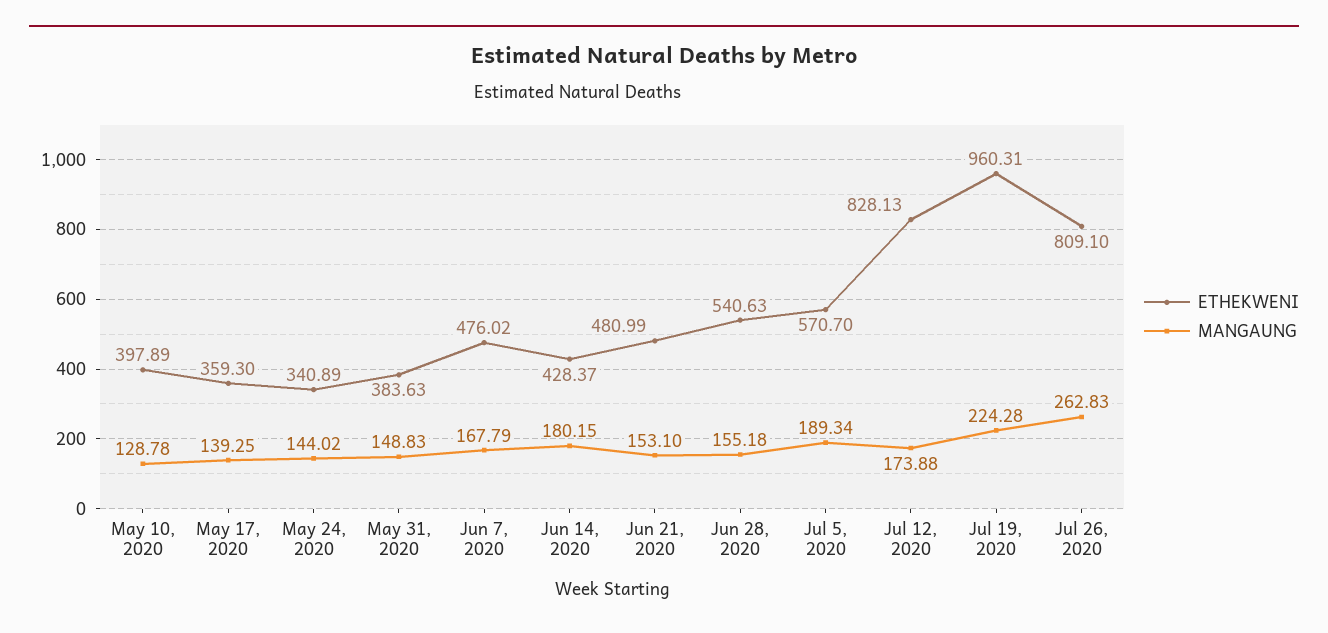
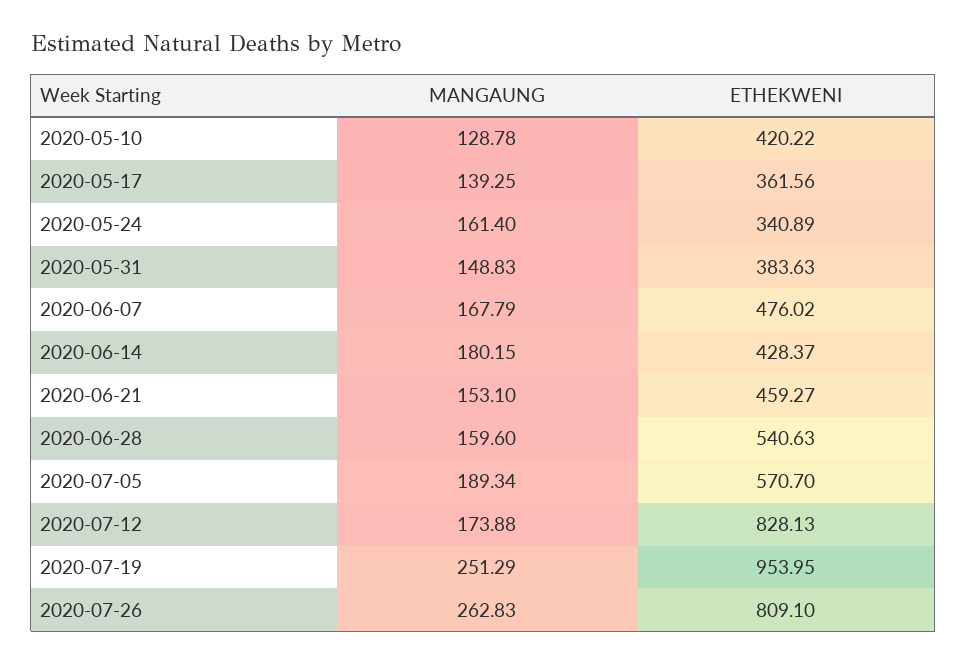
ETHEKWENI, May 10, 2020: 397.89 -> 420.22
ETHEKWENI, May 17, 2020: 359.3 -> 361.56
MANGAUNG, May 24, 2020: 144.02 -> 161.4
ETHEKWENI, Jun 21, 2020: 480.99 -> 459.27
MANGAUNG, Jun 28, 2020: 155.18 -> 159.6
ETHEKWENI, Jul 19, 2020: 960.31 -> 953.95
MANGAUNG, Jul 19, 2020: 224.28 -> 251.29

